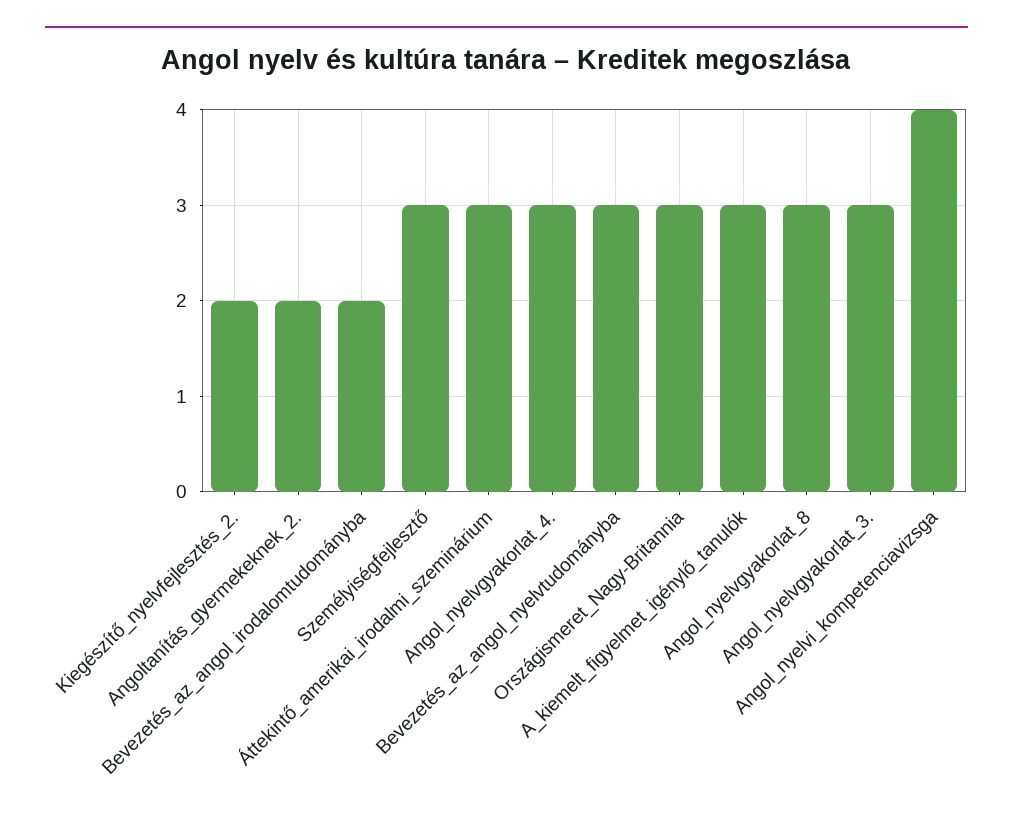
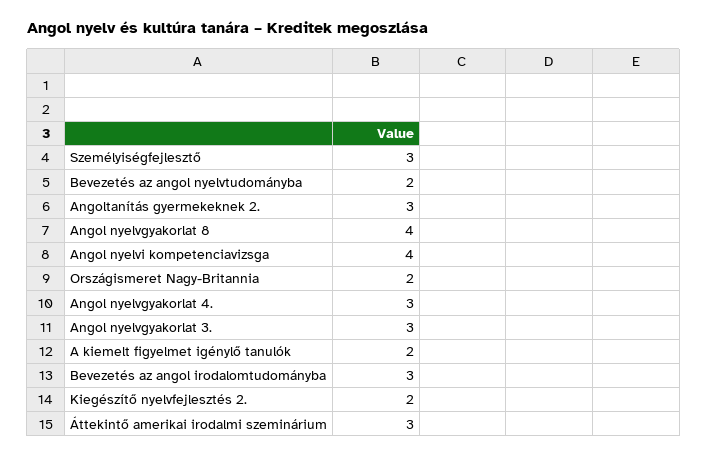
Angoltanítás_gyermekeknek_2.: 2 -> 3
Bevezetés_az_angol_irodalomtudományba: 2 -> 3
Bevezetés_az_angol_nyelvtudományba: 3 -> 2
Országismeret_Nagy-Britannia: 3 -> 2
A_kiemelt_figyelmet_igénylő_tanulók: 3 -> 2
Angol_nyelvgyakorlat_8: 3 -> 4

